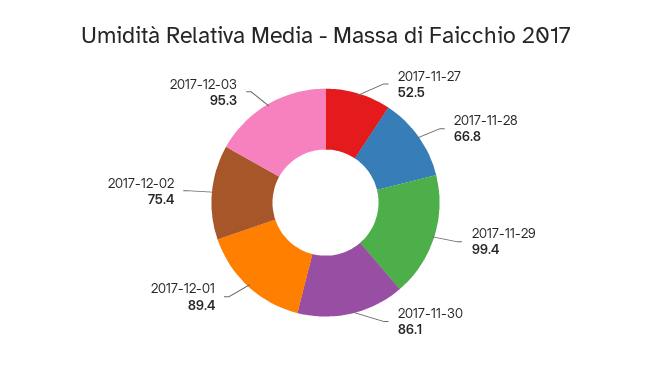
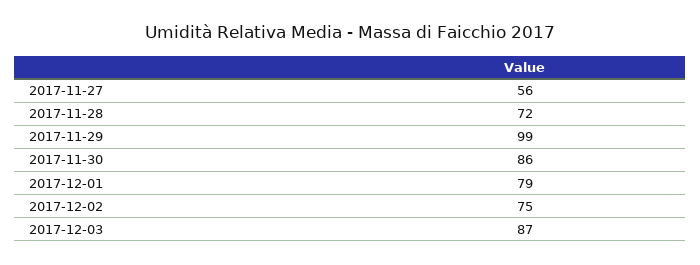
2017-11-27: 52.5 -> 56
2017-11-28: 66.8 -> 72
2017-12-01: 89.4 -> 79
2017-12-03: 95.3 -> 87

